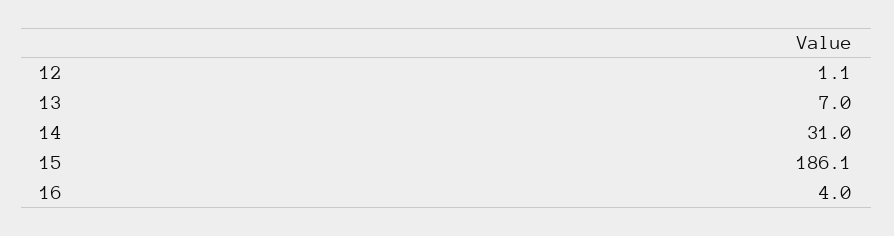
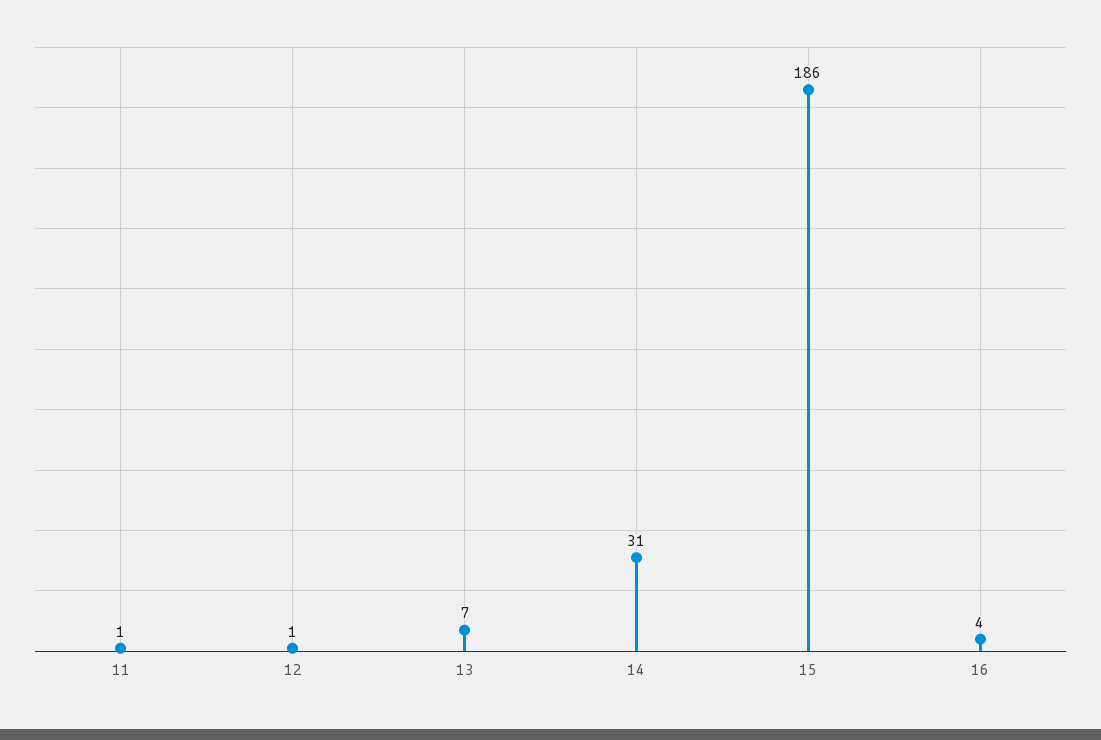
11: none -> 1

